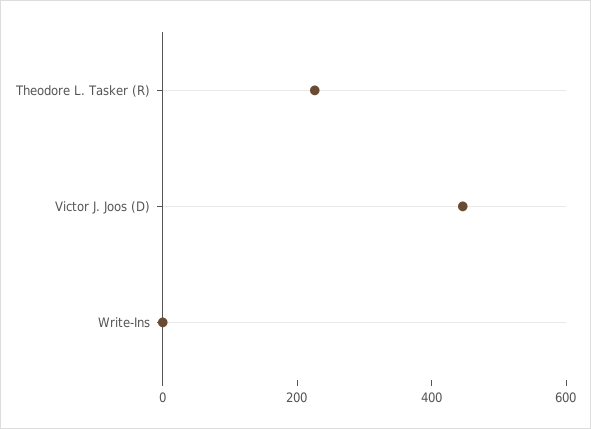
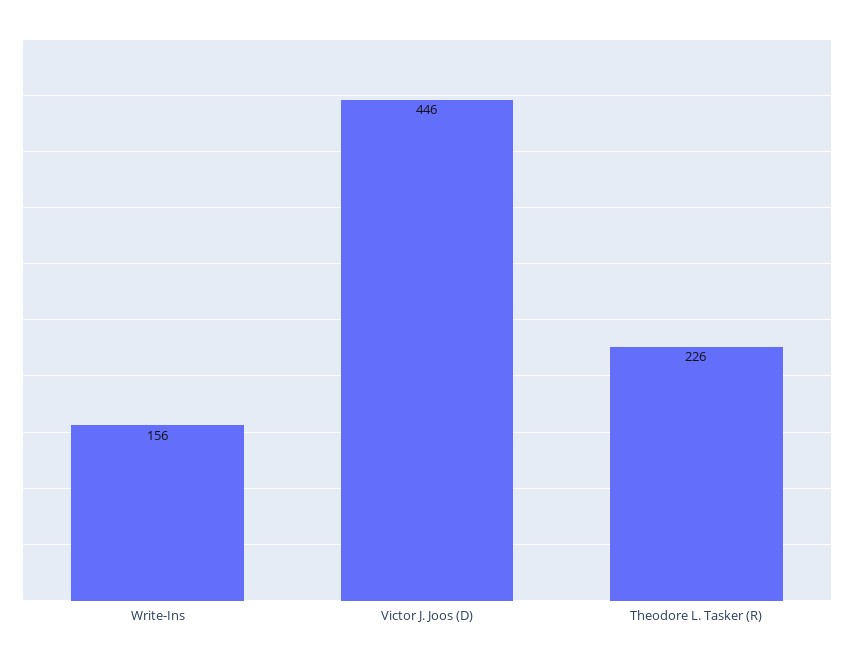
Write-Ins: 0 -> 156

